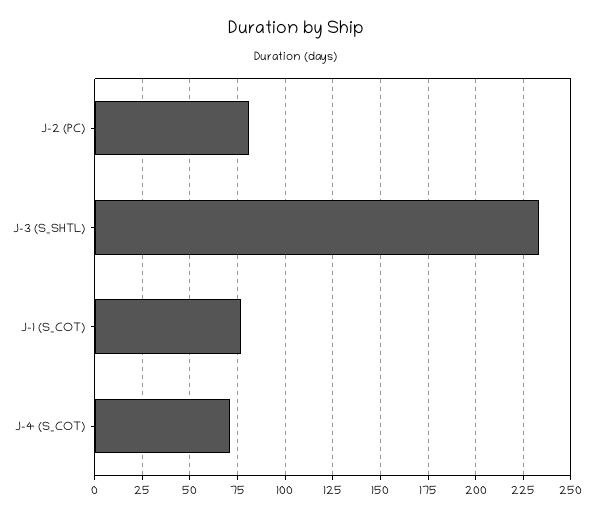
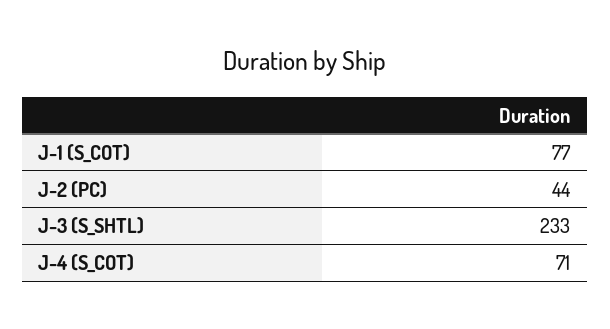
J-2 (PC): 80 -> 44

